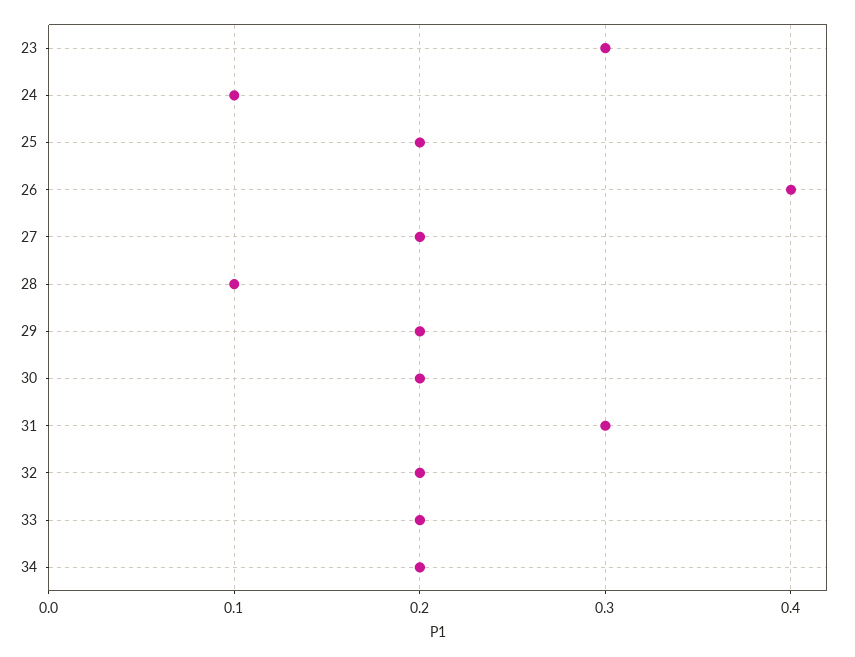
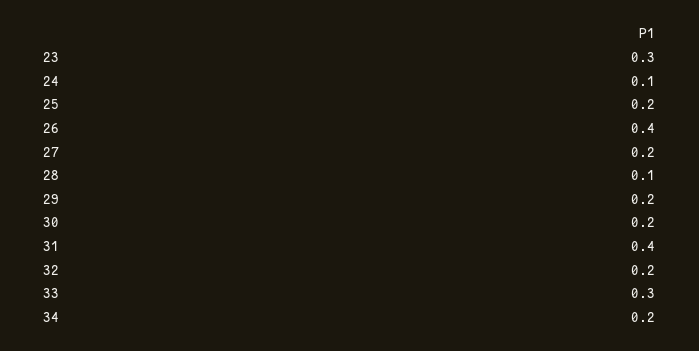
31: 0.3 -> 0.4
33: 0.2 -> 0.3

